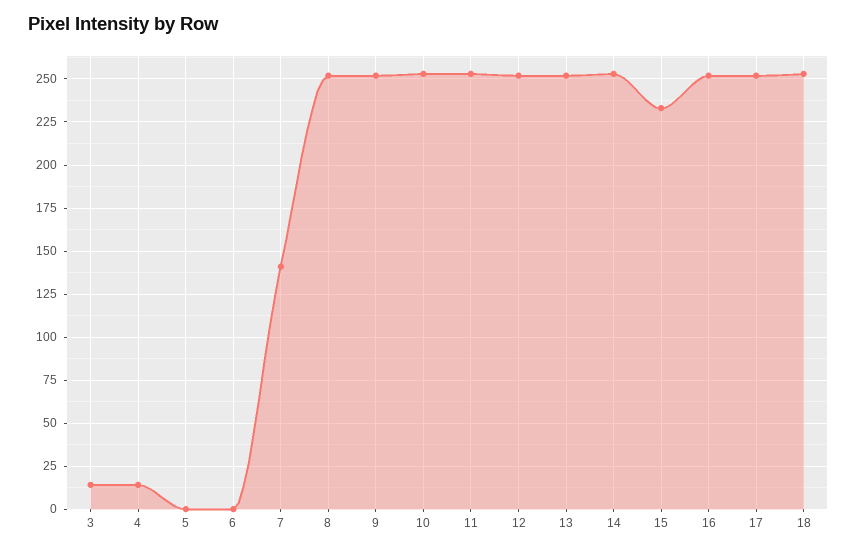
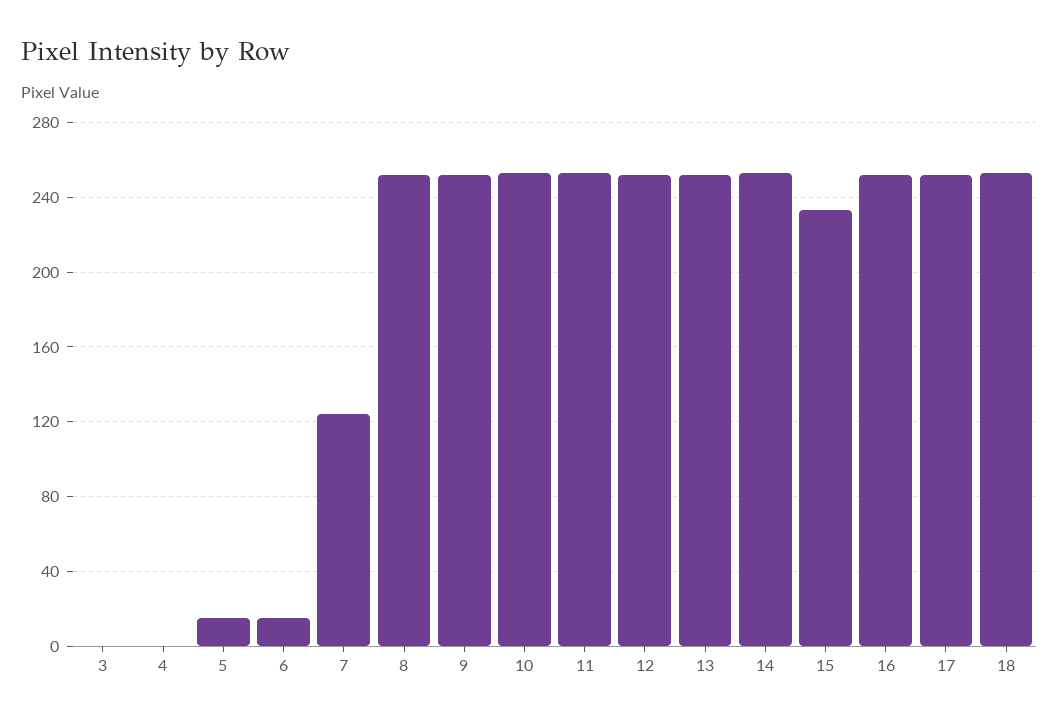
3: 15 -> 0
4: 15 -> 0
5: 0 -> 15
6: 0 -> 15
7: 140 -> 125

